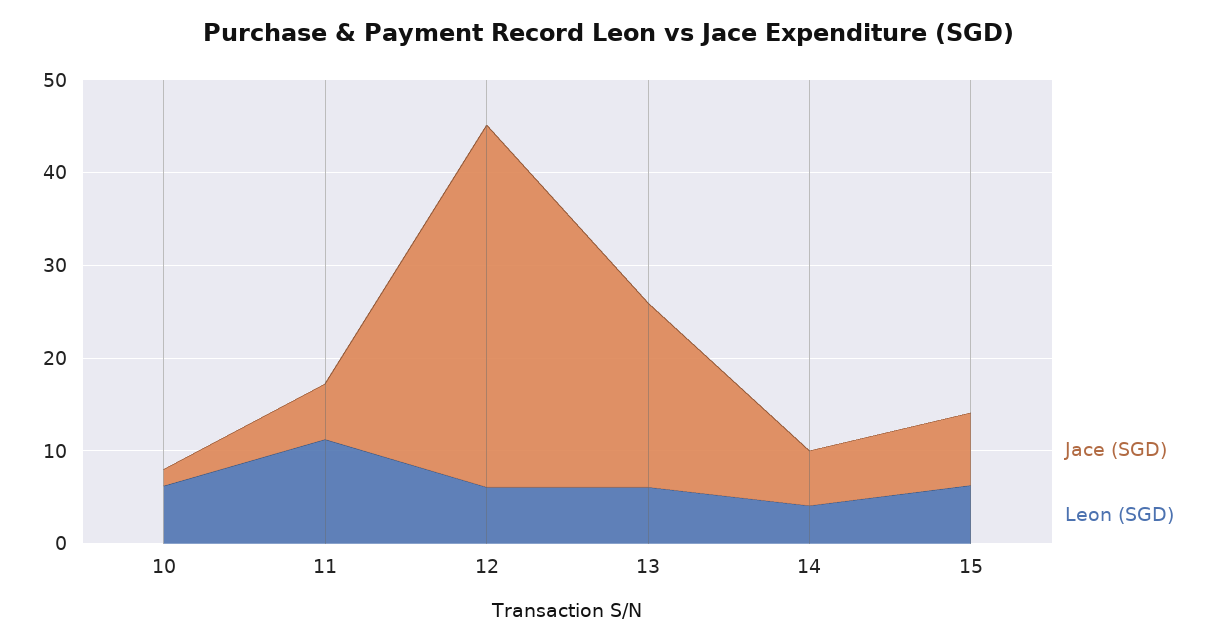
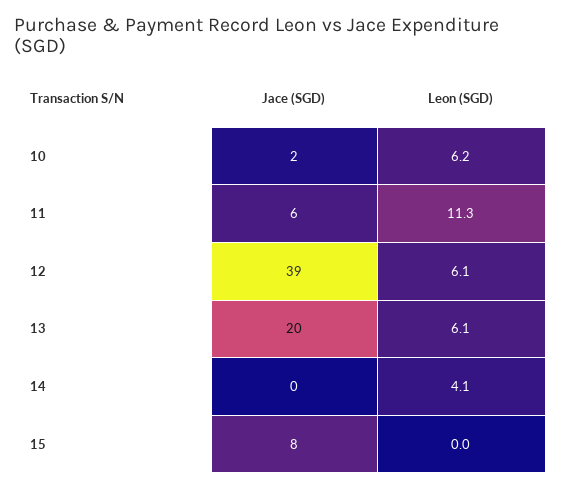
Jace (SGD), 14: 6 -> 0
Leon (SGD), 15: 6 -> 0

